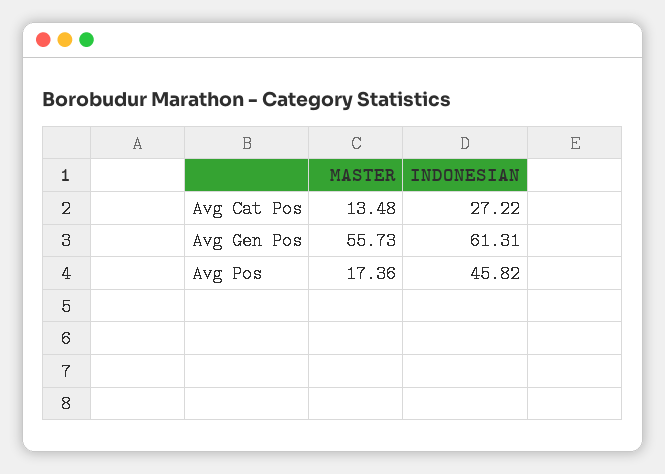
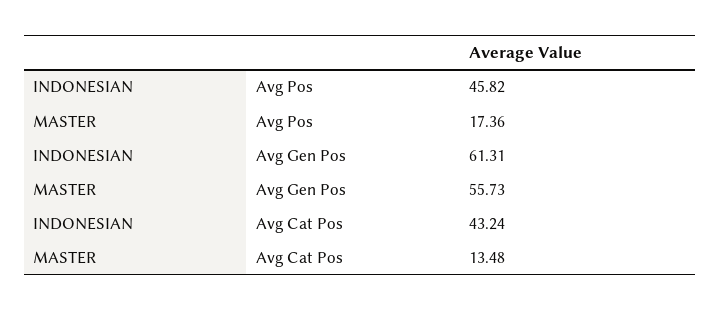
INDONESIAN, Avg Cat Pos: 27.22 -> 43.24

